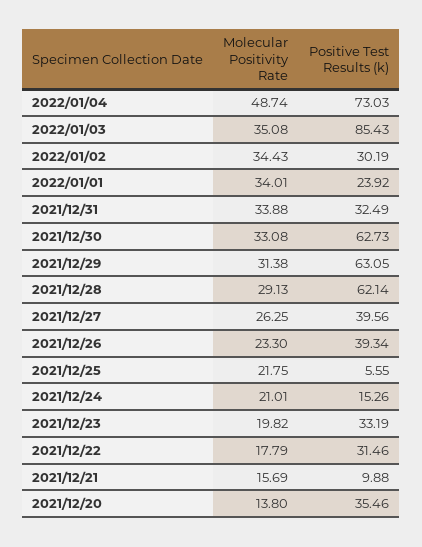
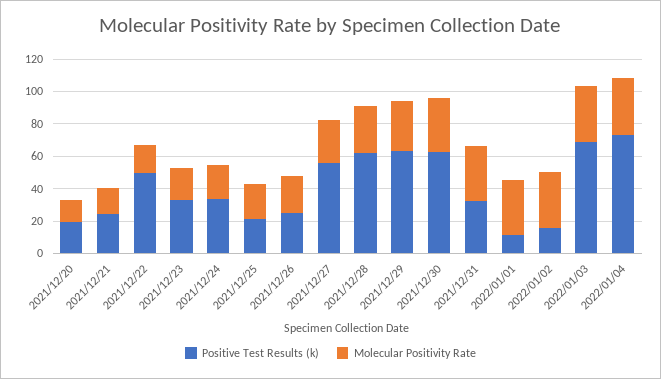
Molecular Positivity Rate, 2022/01/04: 48.74 -> 35
Positive Test Results (k), 2022/01/03: 85.43 -> 70
Positive Test Results (k), 2022/01/02: 30.19 -> 15
Positive Test Results (k), 2022/01/01: 23.92 -> 10
Positive Test Results (k), 2021/12/27: 39.56 -> 55
Positive Test Results (k), 2021/12/26: 39.34 -> 25
Positive Test Results (k), 2021/12/25: 5.55 -> 20
Positive Test Results (k), 2021/12/24: 15.26 -> 35
Positive Test Results (k), 2021/12/22: 31.46 -> 50
Positive Test Results (k), 2021/12/21: 9.88 -> 25
Positive Test Results (k), 2021/12/20: 35.46 -> 20

